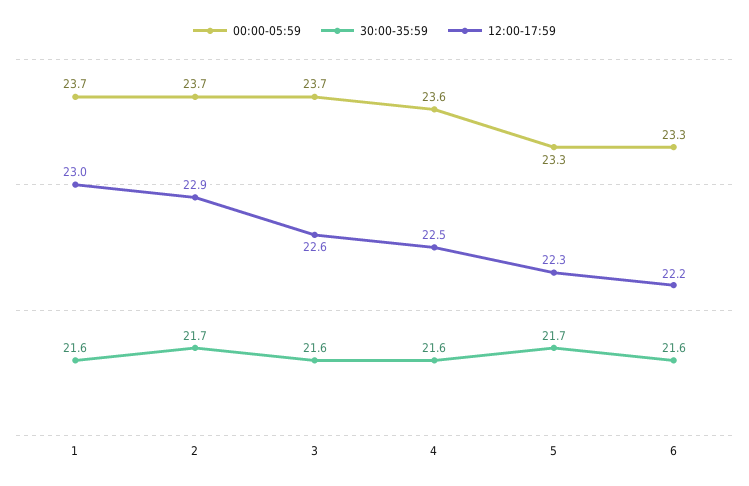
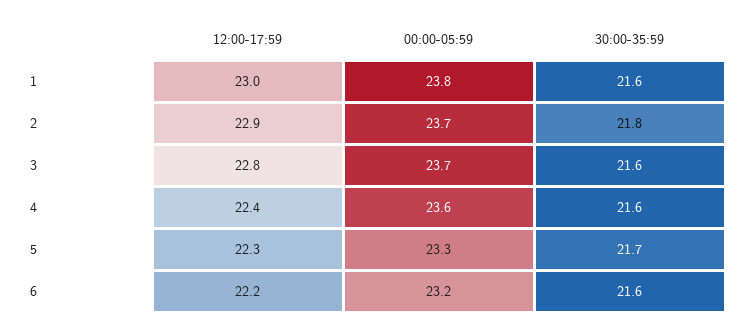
00:00-05:59, 1: 23.7 -> 23.8
30:00-35:59, 2: 21.7 -> 21.8
12:00-17:59, 3: 22.6 -> 22.8
12:00-17:59, 4: 22.5 -> 22.4
00:00-05:59, 6: 23.3 -> 23.2

